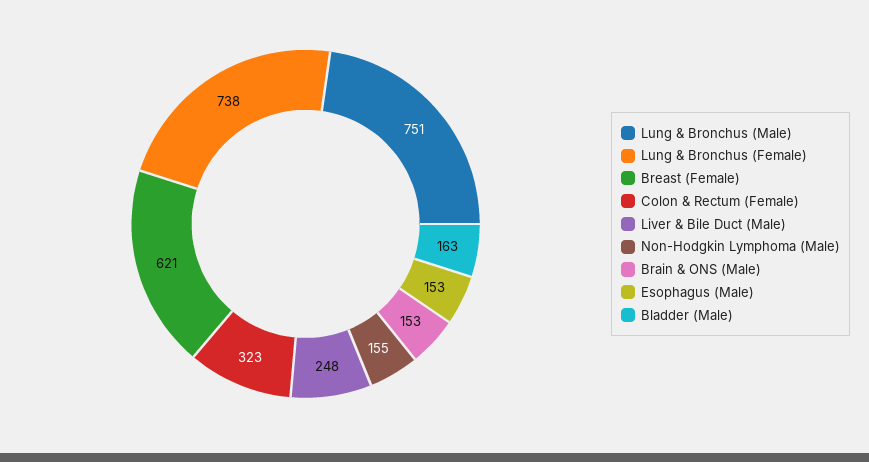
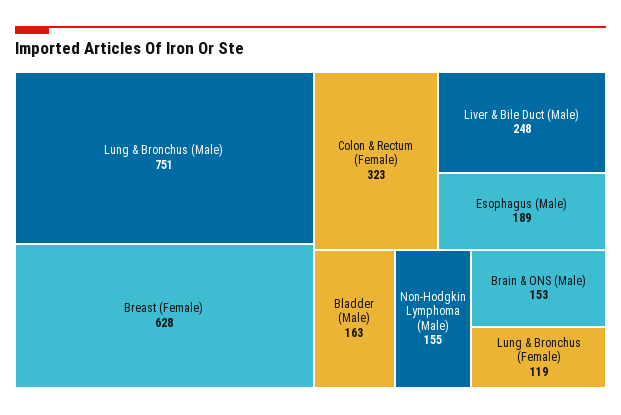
Lung & Bronchus (Female): 738 -> 119
Breast (Female): 621 -> 628
Esophagus (Male): 153 -> 189

